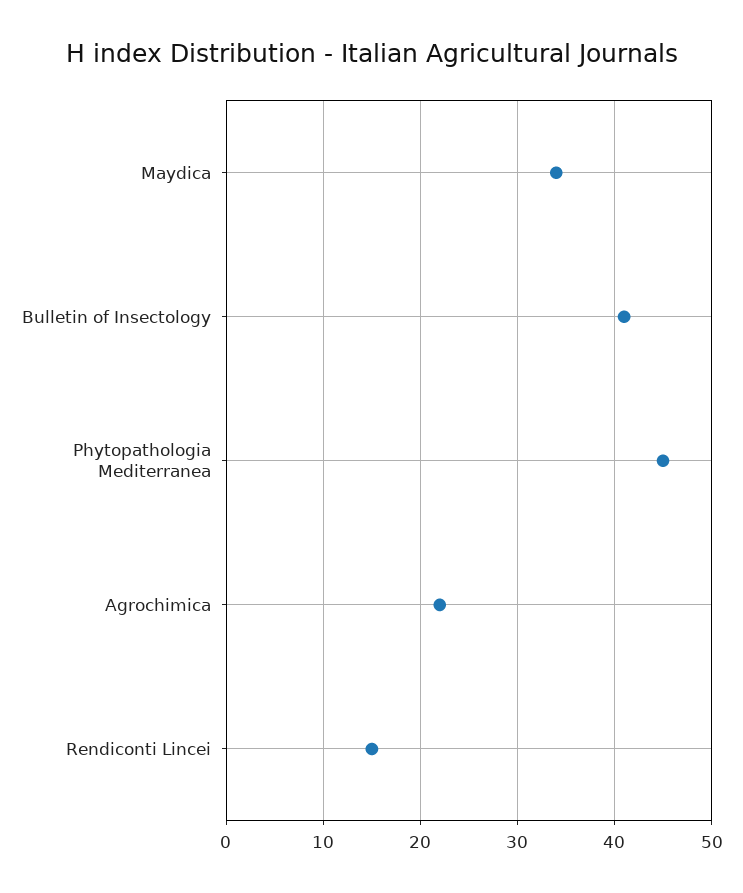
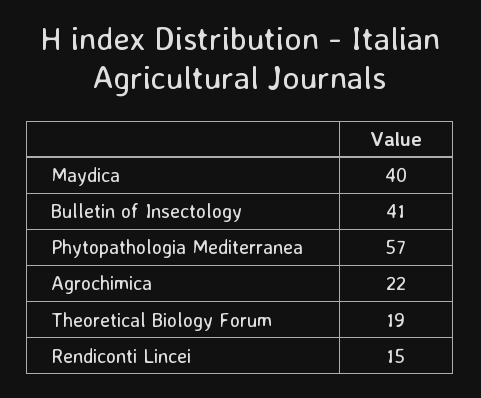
Maydica: 34 -> 40
Phytopathologia Mediterranea: 45 -> 57
Theoretical Biology Forum: none -> 19

